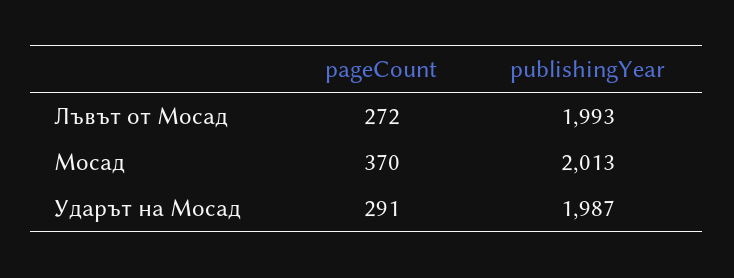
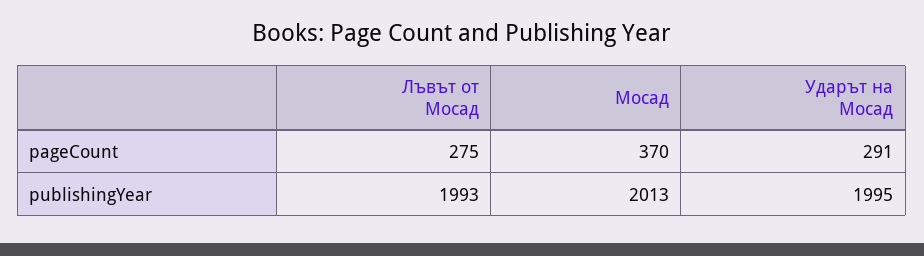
pageCount, Лъвът от Мосад: 272 -> 275
publishingYear, Ударът на Мосад: 1987 -> 1995

